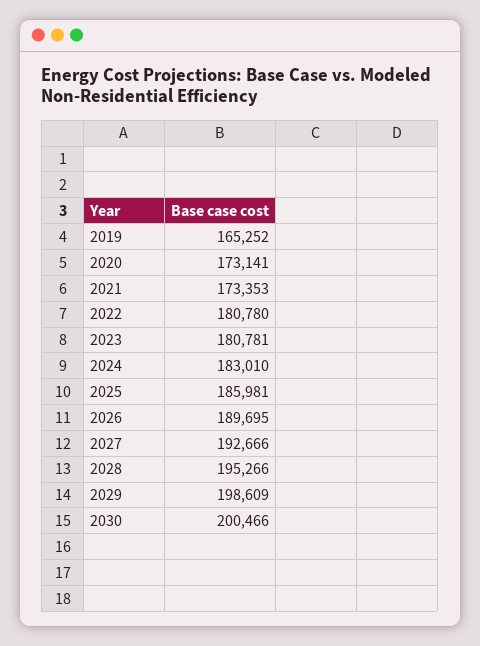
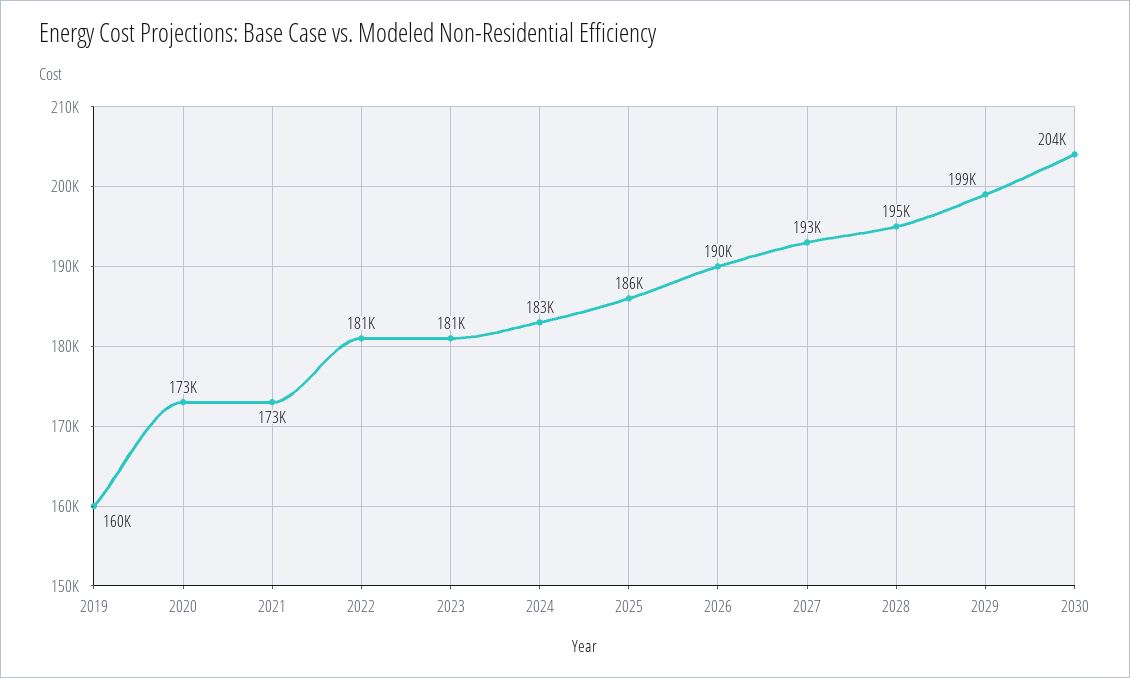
2019: 165252 -> 160000
2030: 200466 -> 204000

